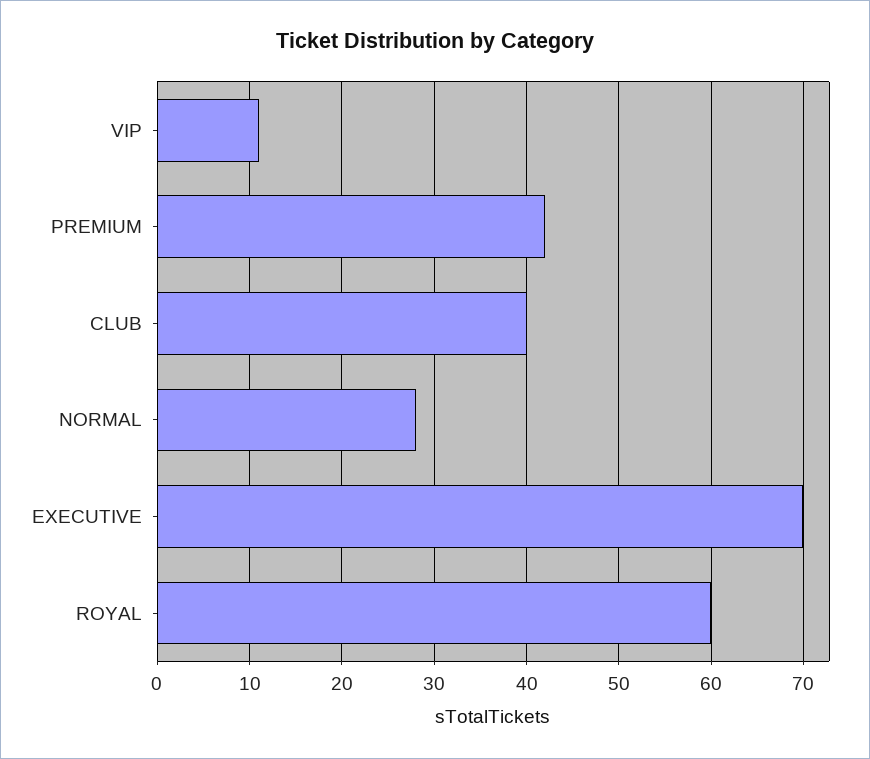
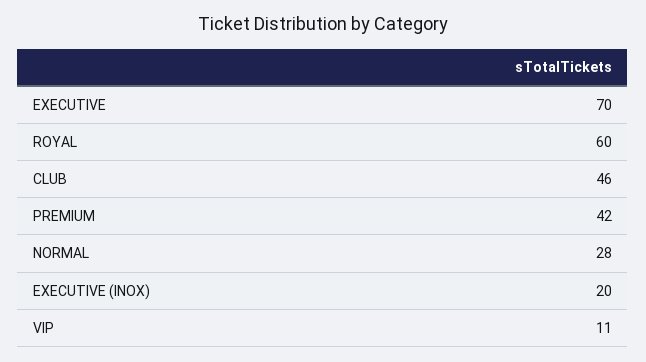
CLUB: 40 -> 46
EXECUTIVE (INOX): none -> 20

